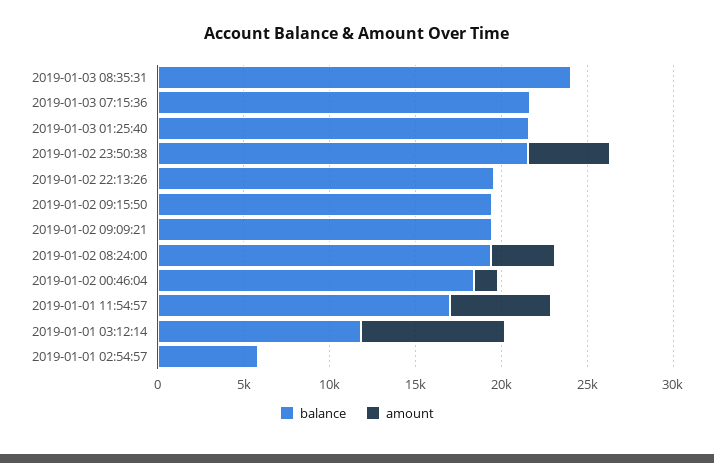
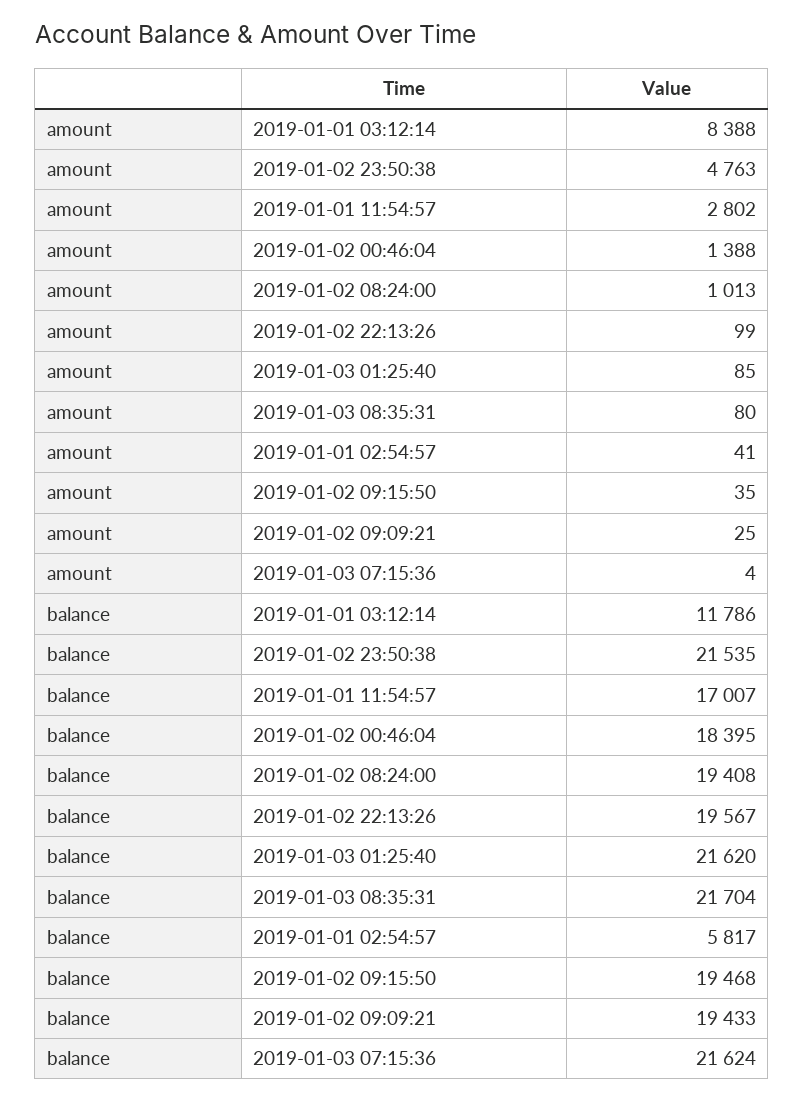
balance, 2019-01-03 08:35:31: 24000 -> 21704
amount, 2019-01-02 08:24:00: 4000 -> 1013
amount, 2019-01-01 11:54:57: 6000 -> 2802

